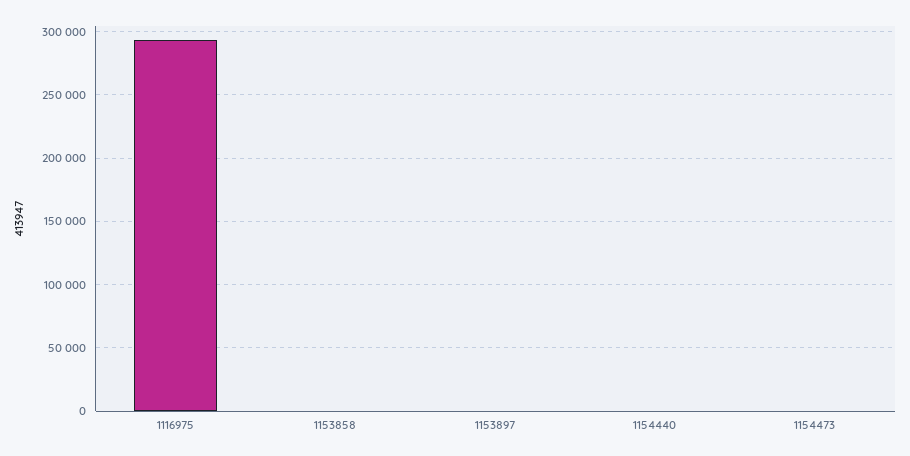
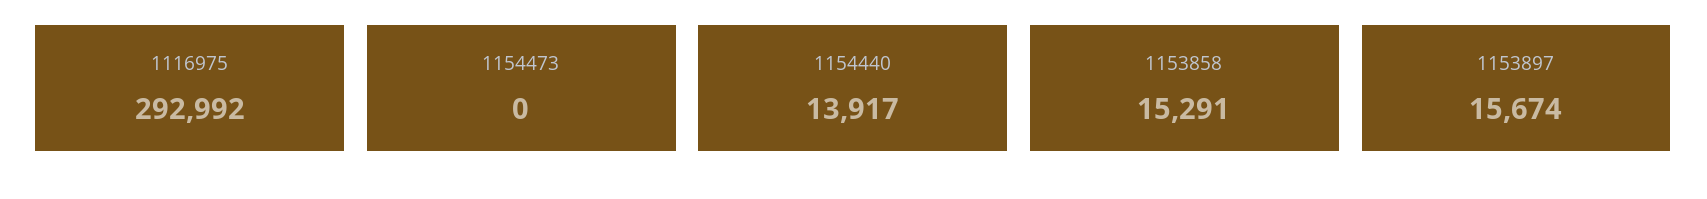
1153858: 0 -> 15291
1153897: 0 -> 15674
1154440: 0 -> 13917

